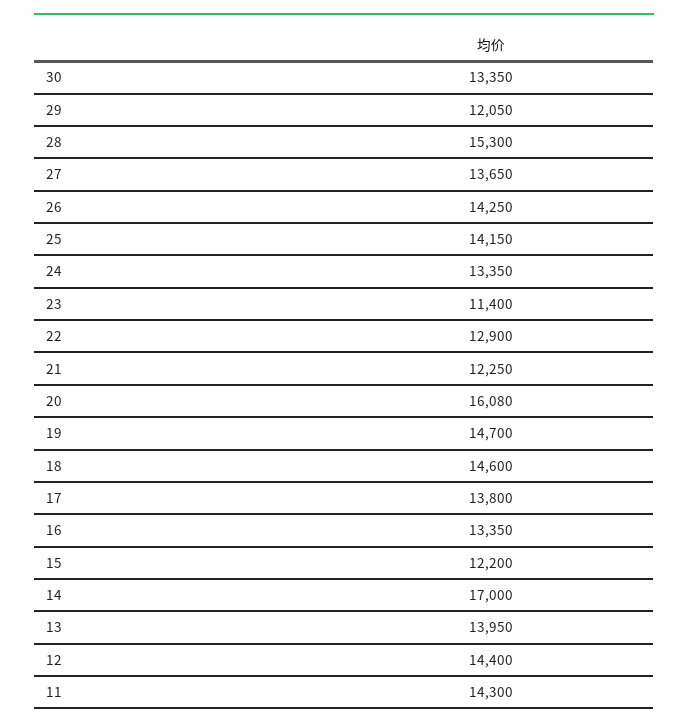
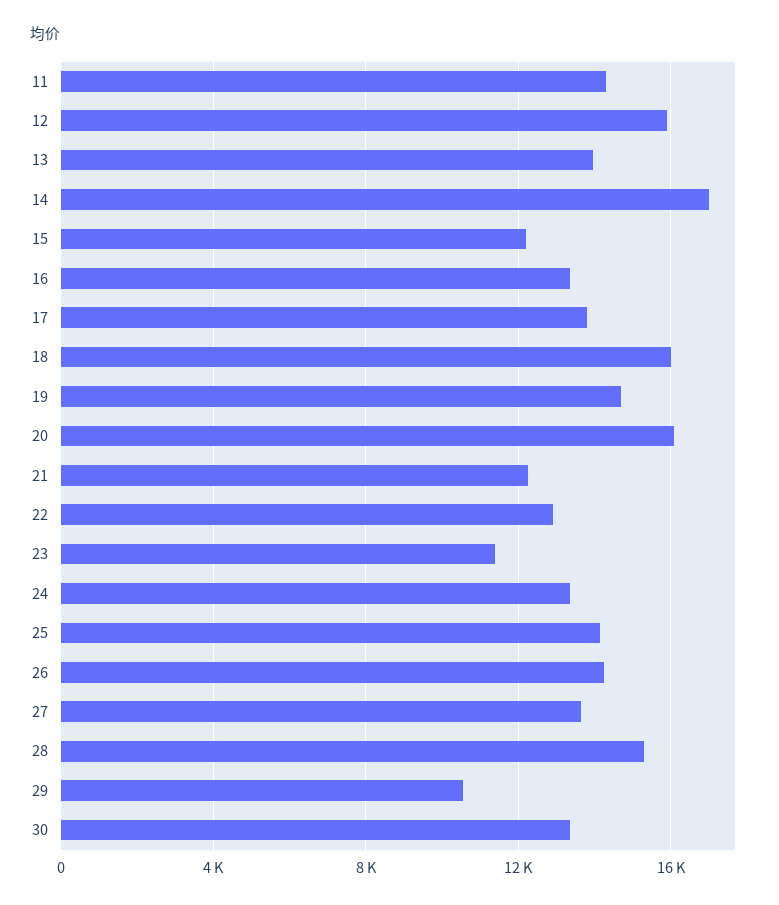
29: 12050 -> 10500
18: 14600 -> 16000
12: 14400 -> 16000

